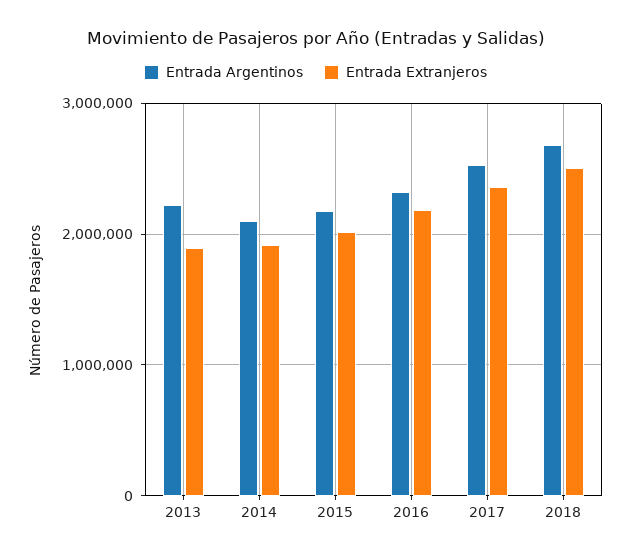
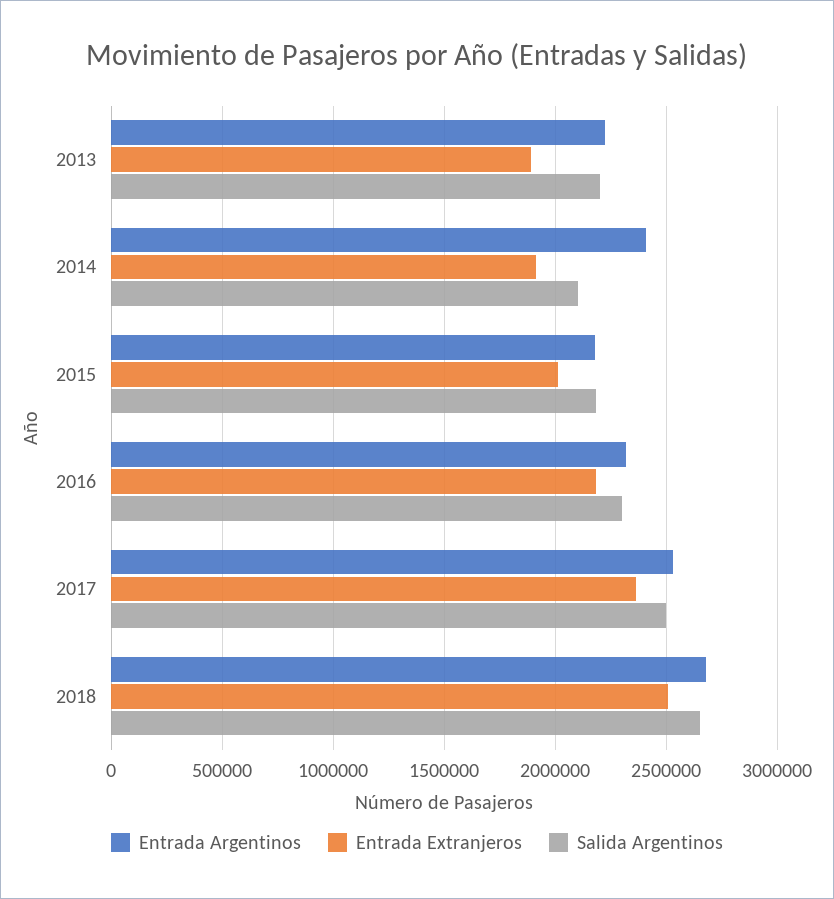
Entrada Argentinos, 2014: 2100000 -> 2400000
Salida Argentinos, 2013: none -> 2200000
Salida Argentinos, 2014: none -> 2100000
Salida Argentinos, 2015: none -> 2200000
Salida Argentinos, 2016: none -> 2300000
Salida Argentinos, 2017: none -> 2500000
Salida Argentinos, 2018: none -> 2650000

